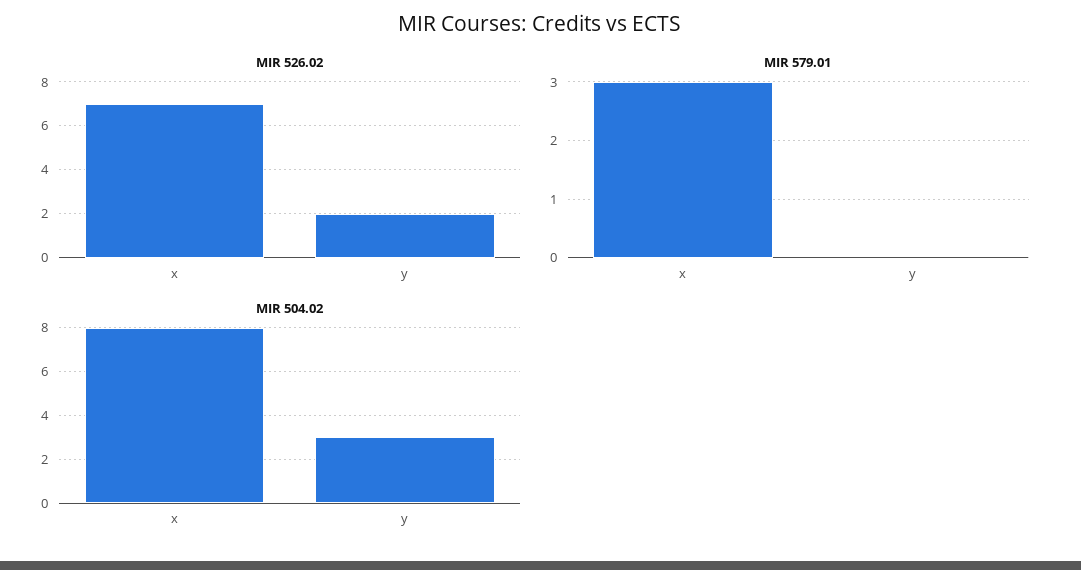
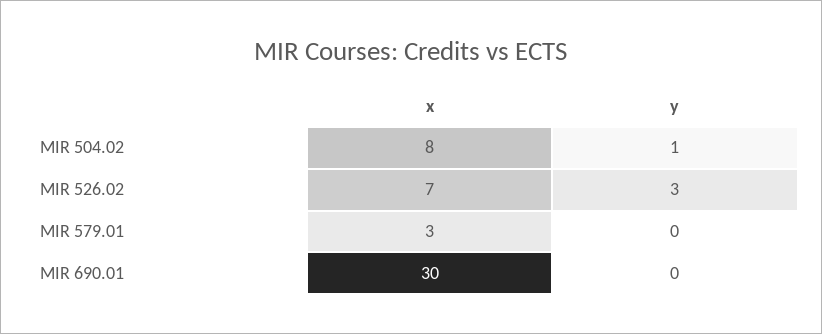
MIR 526.02, y: 2 -> 3
MIR 504.02, y: 3 -> 1
MIR 690.01, x: none -> 30
MIR 690.01, y: none -> 0

